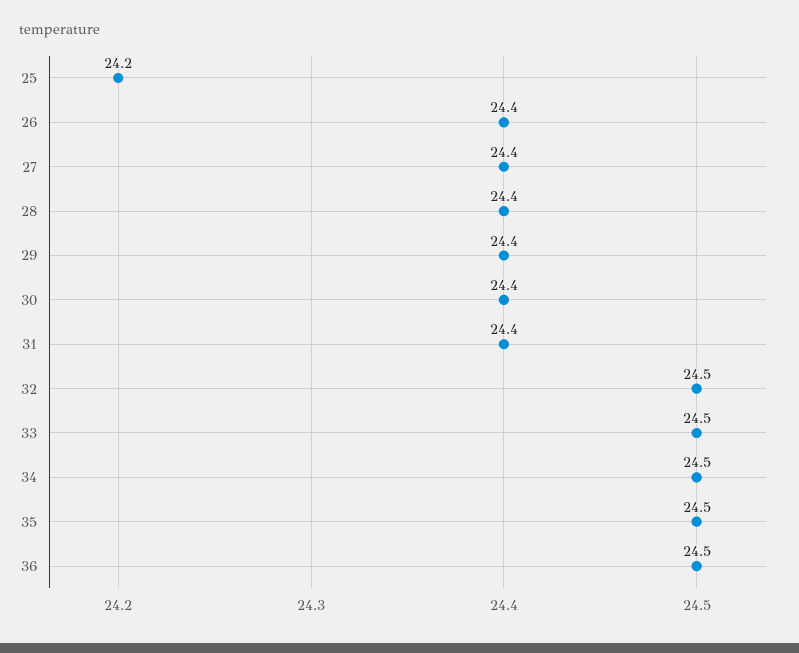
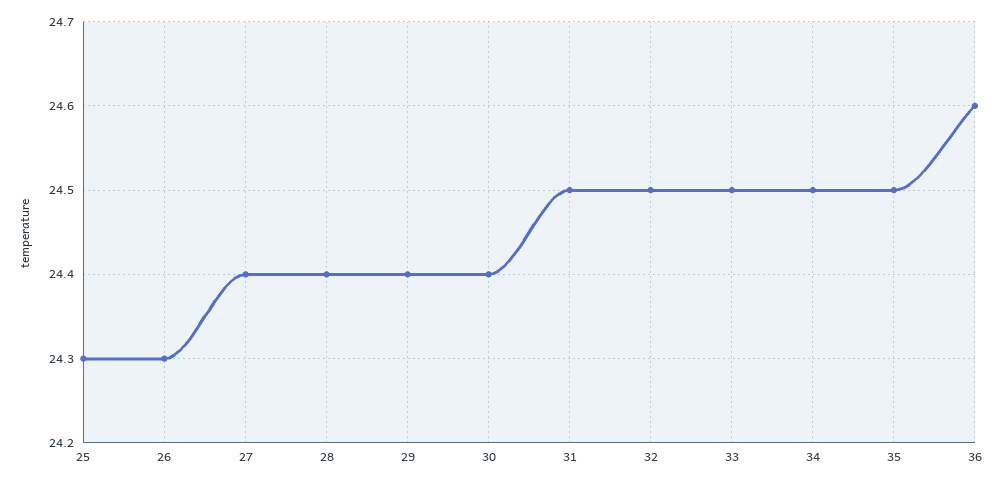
25: 24.2 -> 24.3
26: 24.4 -> 24.3
31: 24.4 -> 24.5
36: 24.5 -> 24.6

